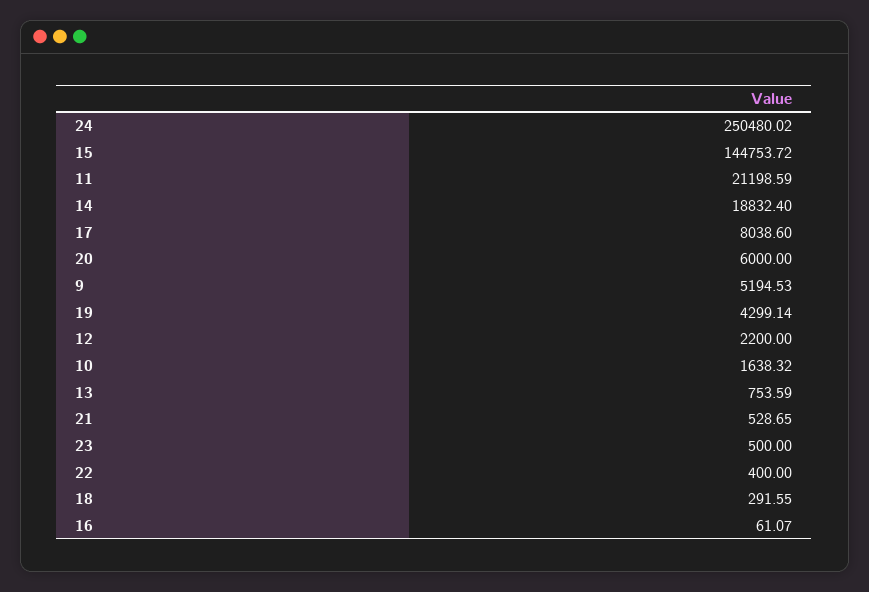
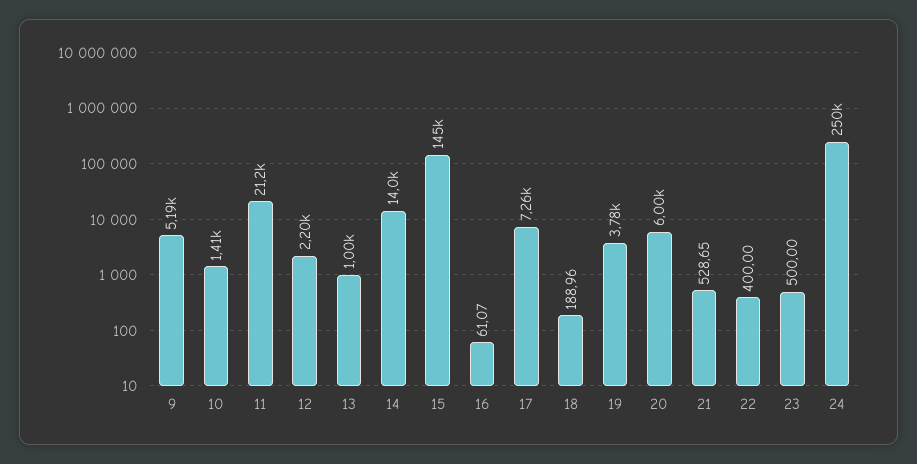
14: 18832.4 -> 14000
17: 8038.6 -> 7260
19: 4299.14 -> 3780
10: 1638.32 -> 1410
13: 753.59 -> 1000
18: 291.55 -> 188.96

